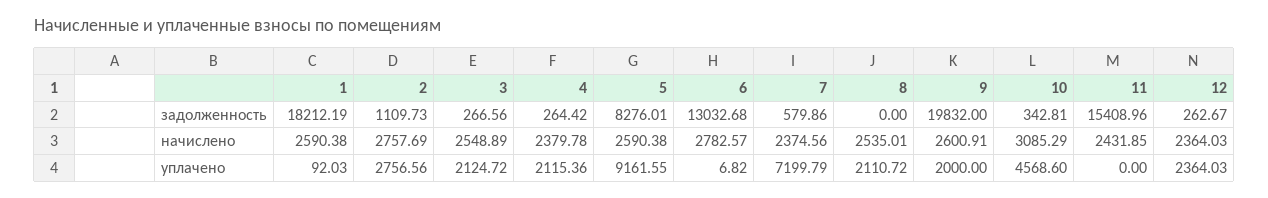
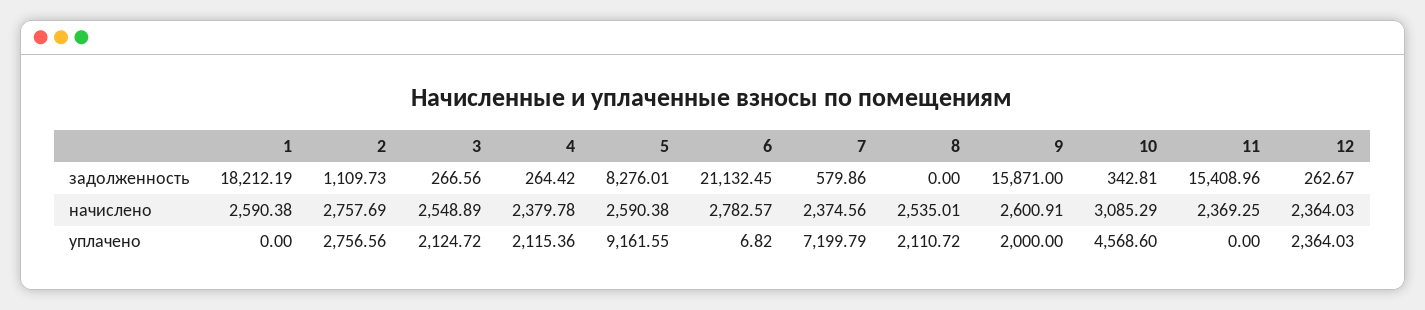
6, задолженность: 13032.68 -> 21132.45
9, задолженность: 19832 -> 15871
11, начислено: 2431.85 -> 2369.25
1, уплачено: 92.03 -> 0

